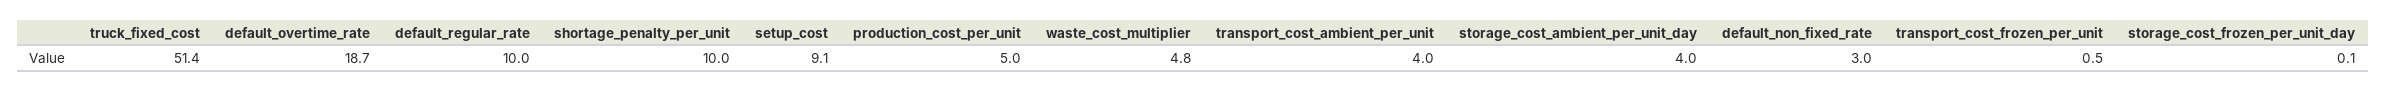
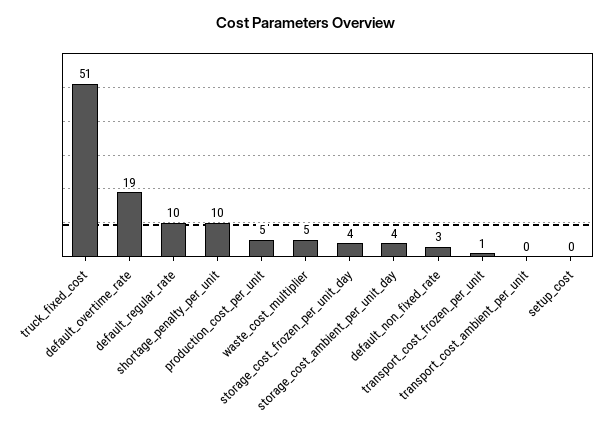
setup_cost: 9.1 -> 0
transport_cost_ambient_per_unit: 4 -> 0
storage_cost_frozen_per_unit_day: 0.1 -> 4

